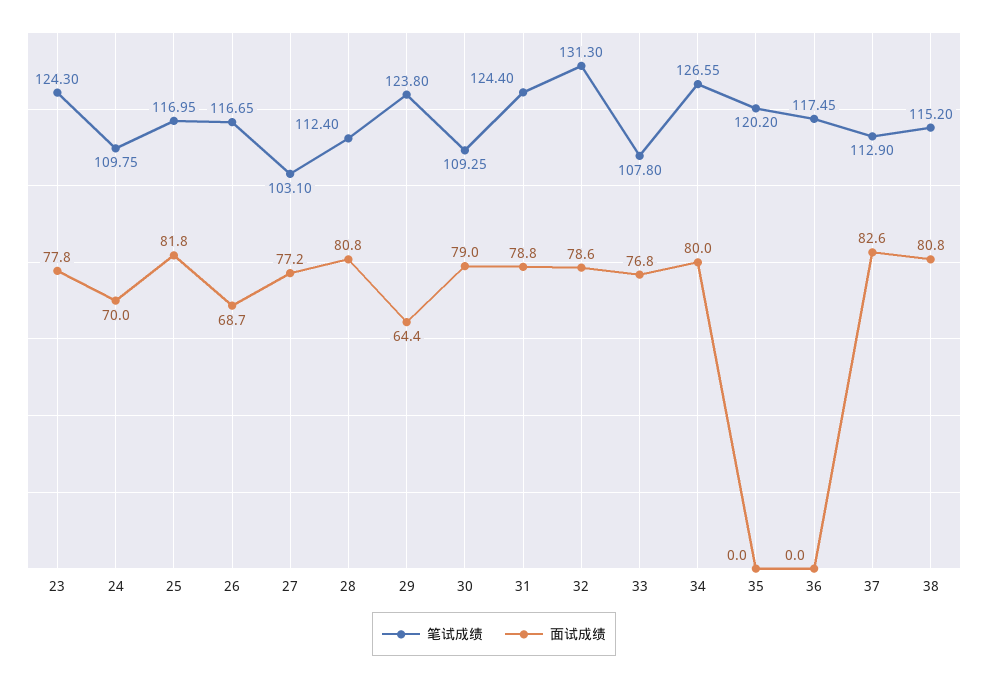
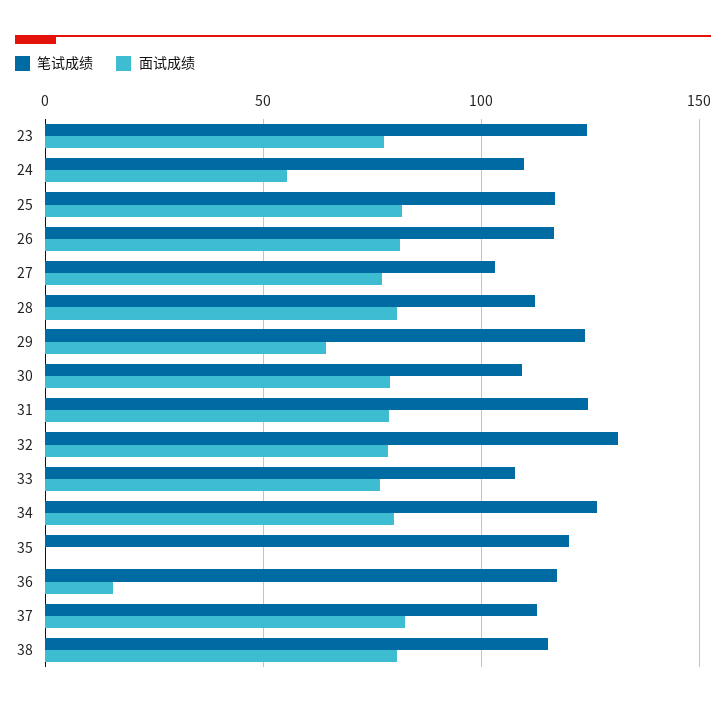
面试成绩, 24: 70 -> 55
面试成绩, 26: 68.7 -> 80
面试成绩, 36: 0 -> 15

